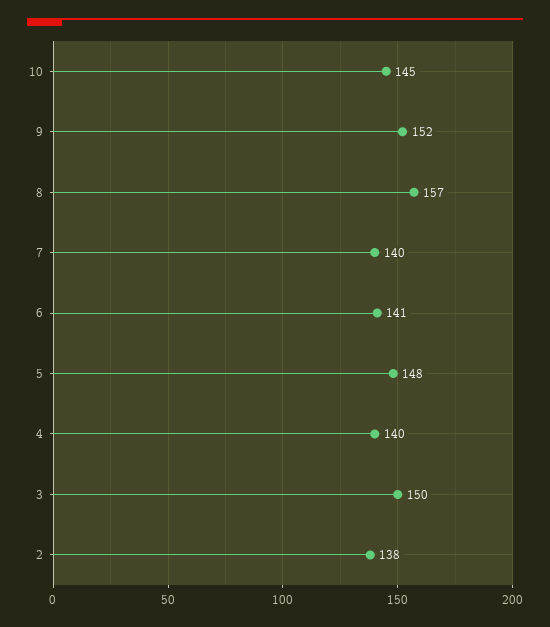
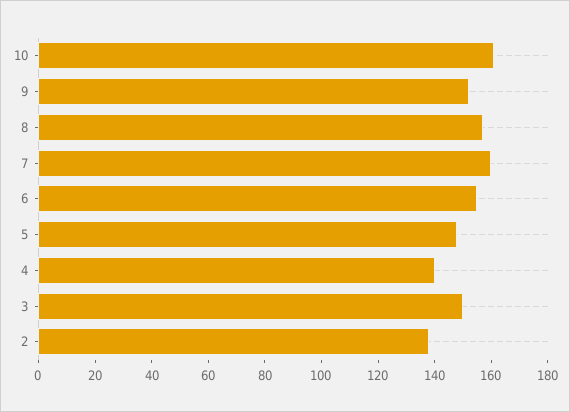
10: 145 -> 160
7: 140 -> 160
6: 141 -> 155

